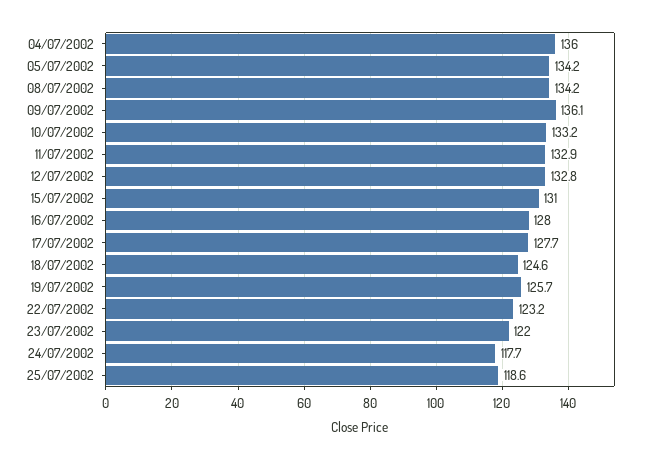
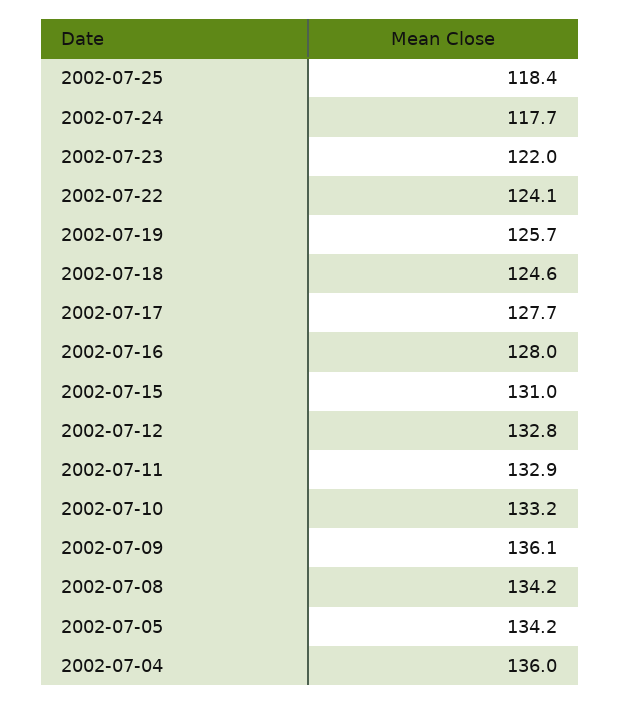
22/07/2002: 123.2 -> 124.1
25/07/2002: 118.6 -> 118.4

